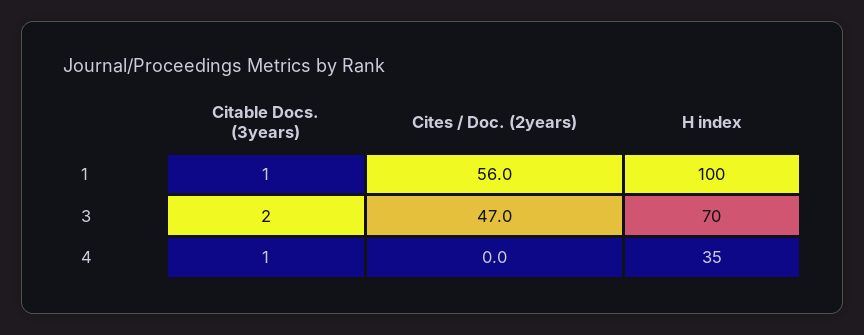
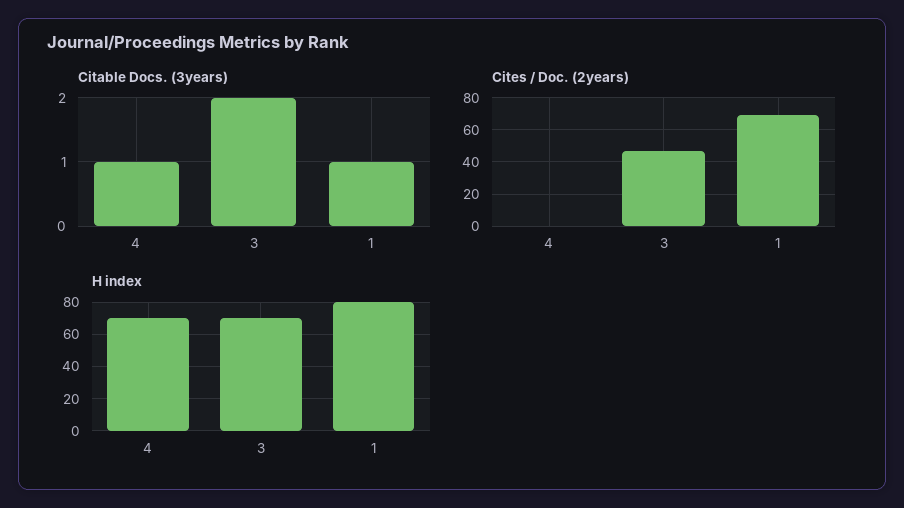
Cites / Doc. (2years), 1: 56 -> 70
H index, 1: 100 -> 80
H index, 4: 35 -> 70

